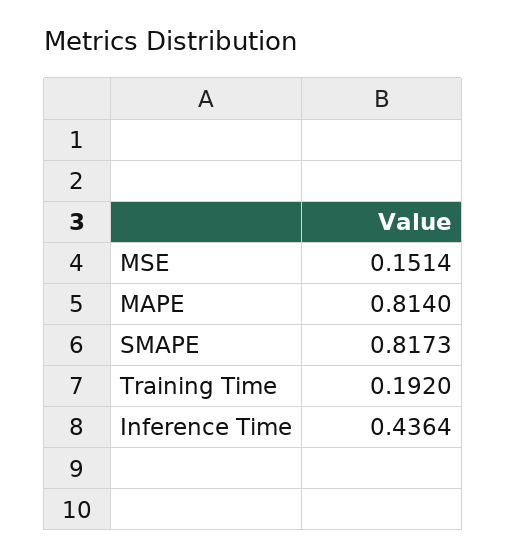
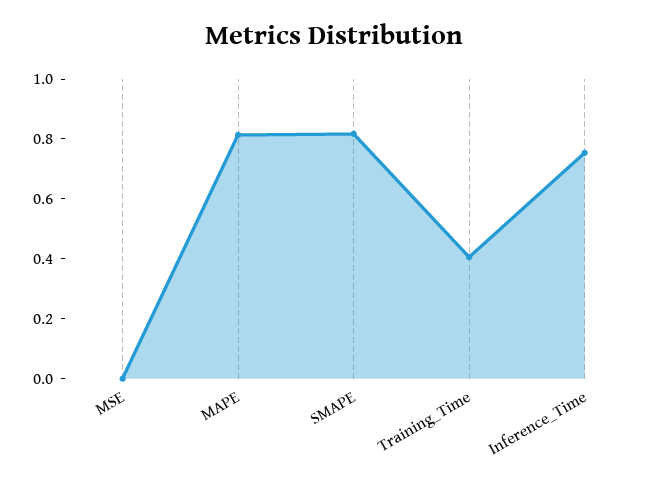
MSE: 0.1514 -> 0
Training Time: 0.192 -> 0.4
Inference Time: 0.4364 -> 0.75

